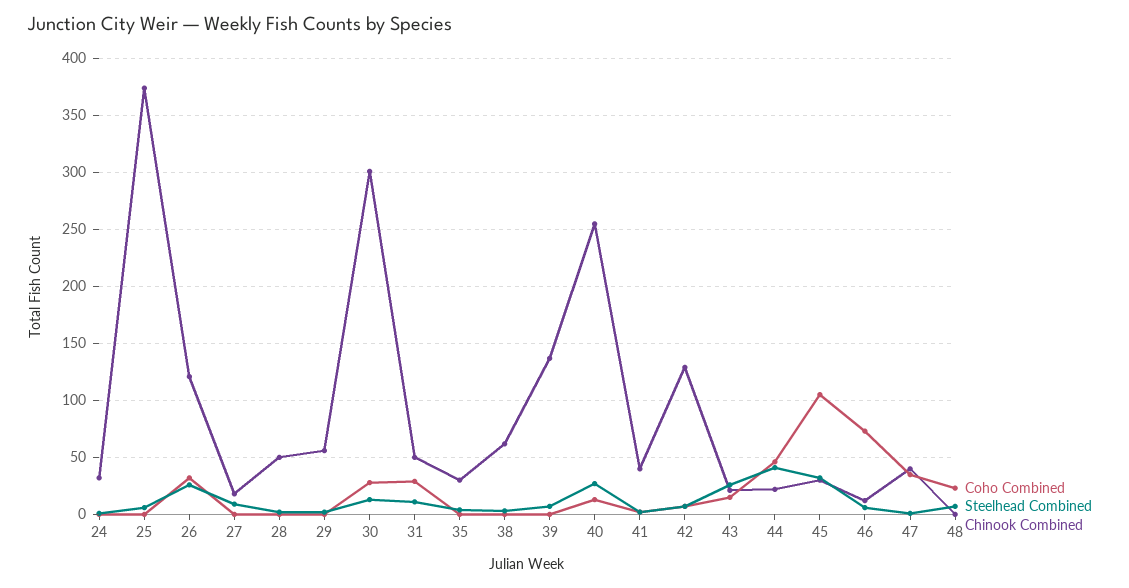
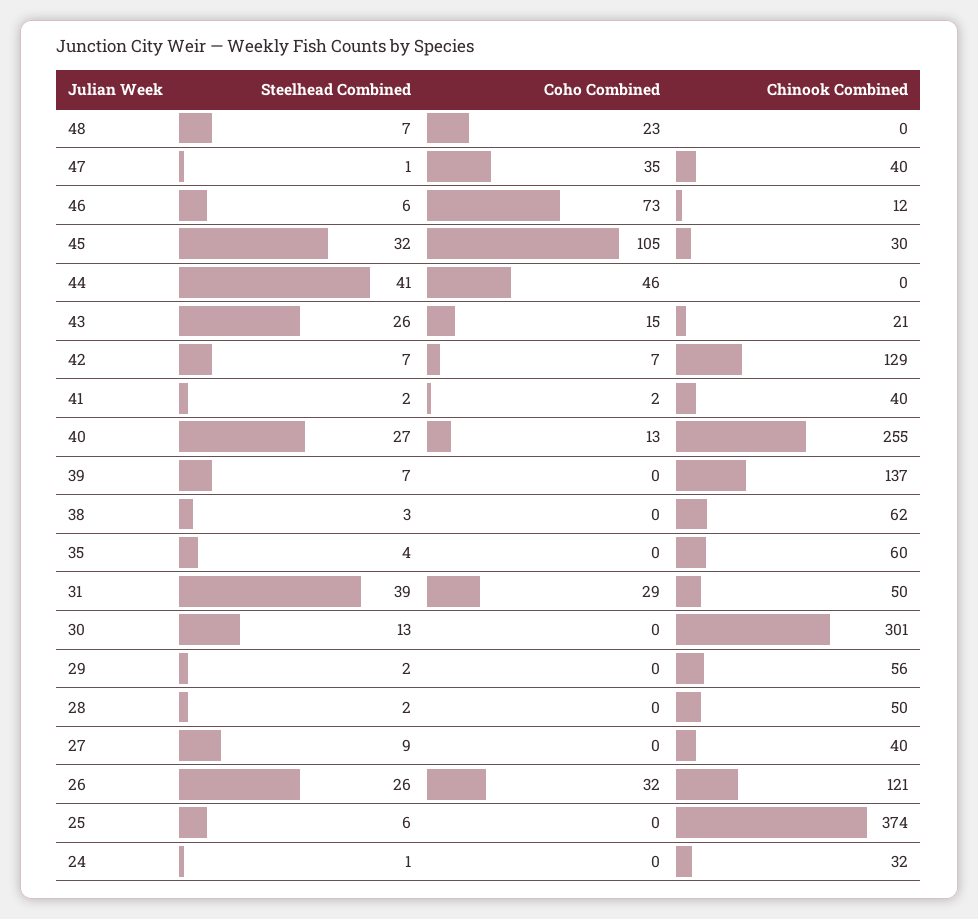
Chinook Combined, 27: 20 -> 40
Coho Combined, 30: 30 -> 0
Steelhead Combined, 31: 10 -> 39
Chinook Combined, 35: 30 -> 60
Chinook Combined, 44: 20 -> 0

